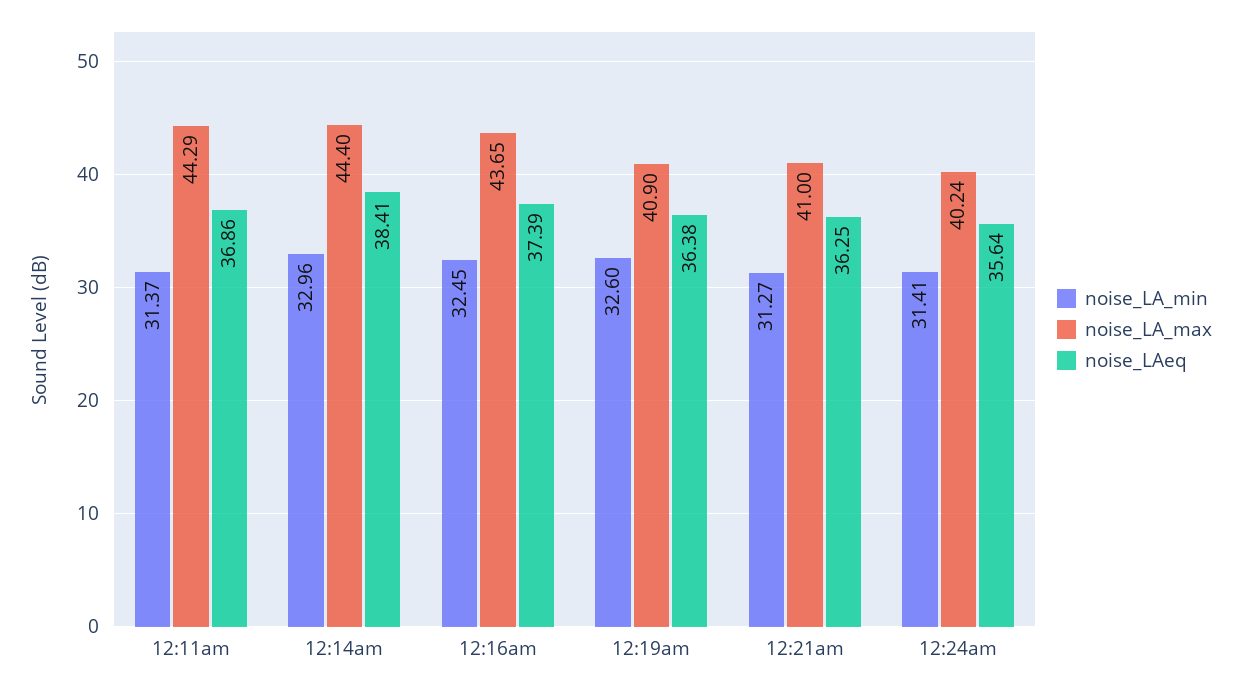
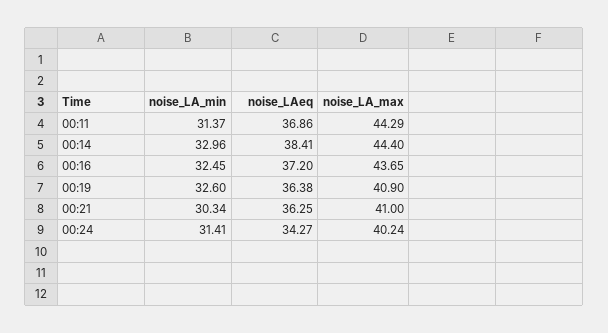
noise_LAeq, 12:16am: 37.39 -> 37.2
noise_LA_min, 12:21am: 31.27 -> 30.34
noise_LAeq, 12:24am: 35.64 -> 34.27

